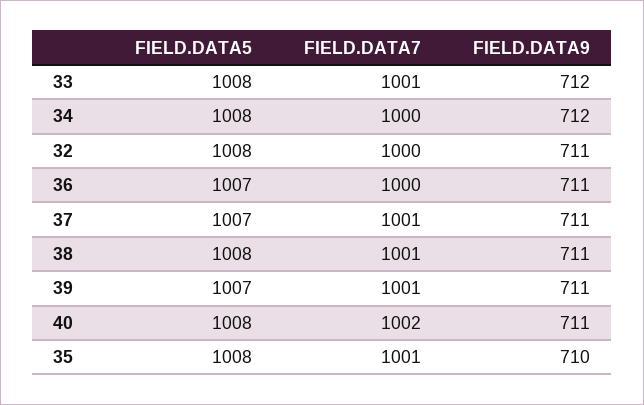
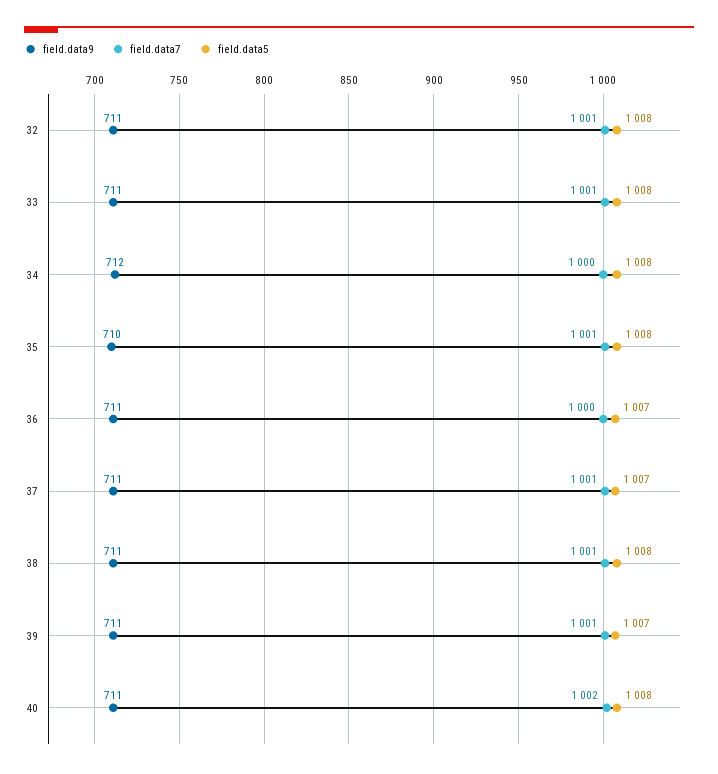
FIELD.DATA9, 33: 712 -> 711
FIELD.DATA7, 32: 1000 -> 1001

